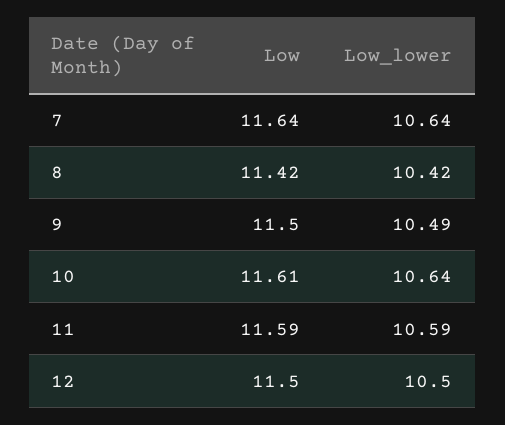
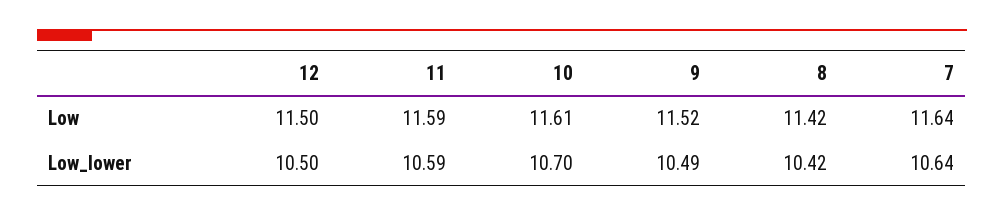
Low, 9: 11.5 -> 11.52
Low_lower, 10: 10.64 -> 10.7

